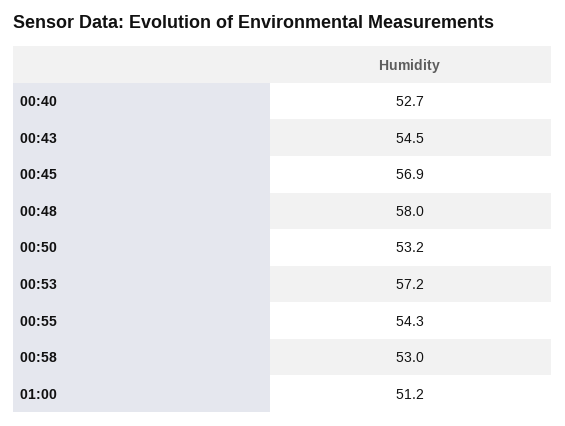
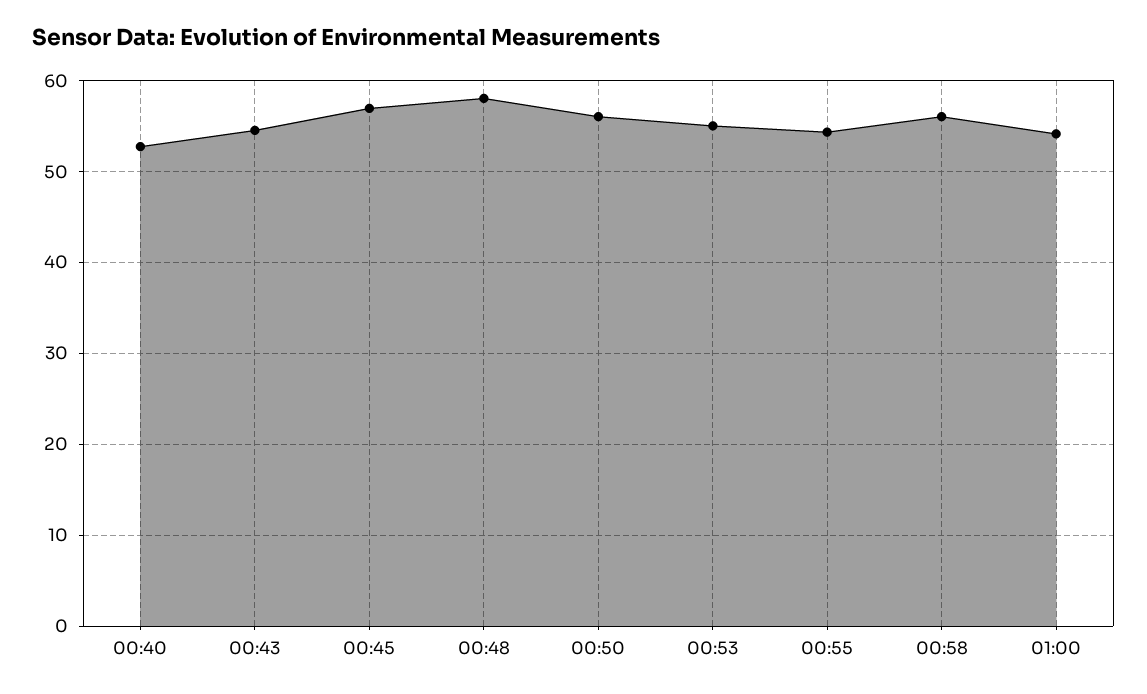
00:50: 53.2 -> 56
00:53: 57.2 -> 55
00:58: 53 -> 56
01:00: 51.2 -> 54

